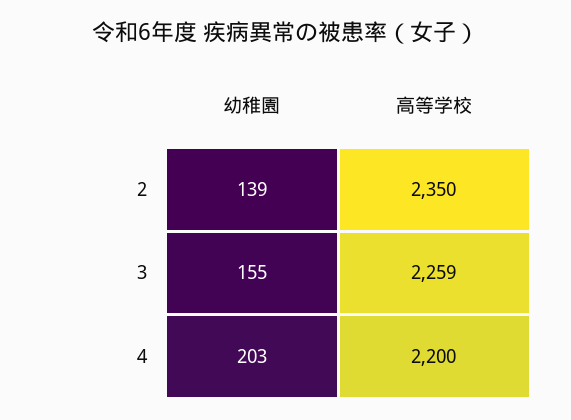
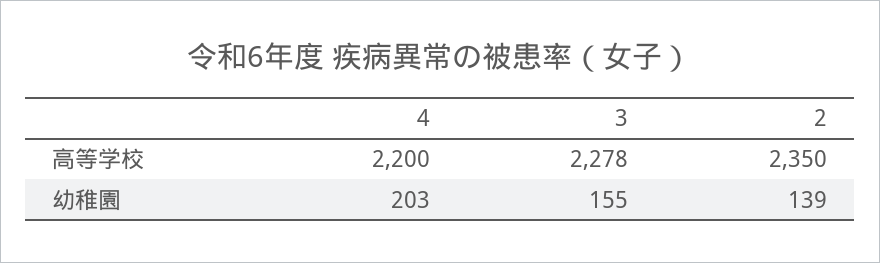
高等学校, 3: 2259 -> 2278

